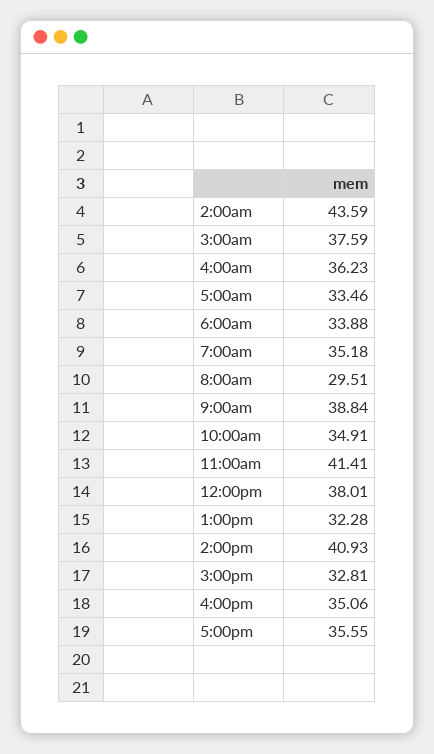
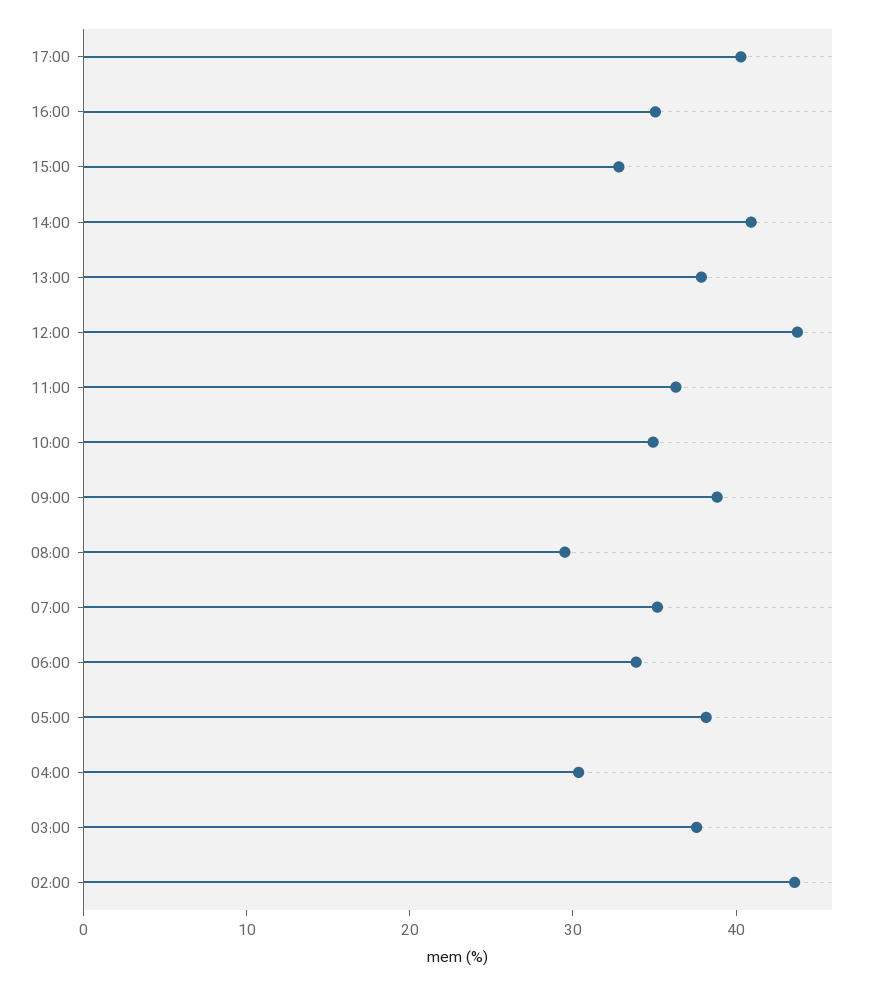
4:00am: 36.23 -> 30
5:00am: 33.46 -> 38
11:00am: 41.41 -> 36
12:00pm: 38.01 -> 44
1:00pm: 32.28 -> 38
5:00pm: 35.55 -> 40

